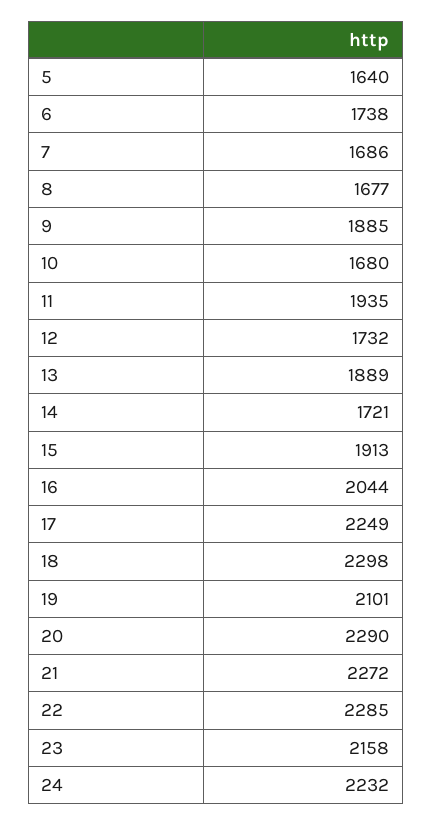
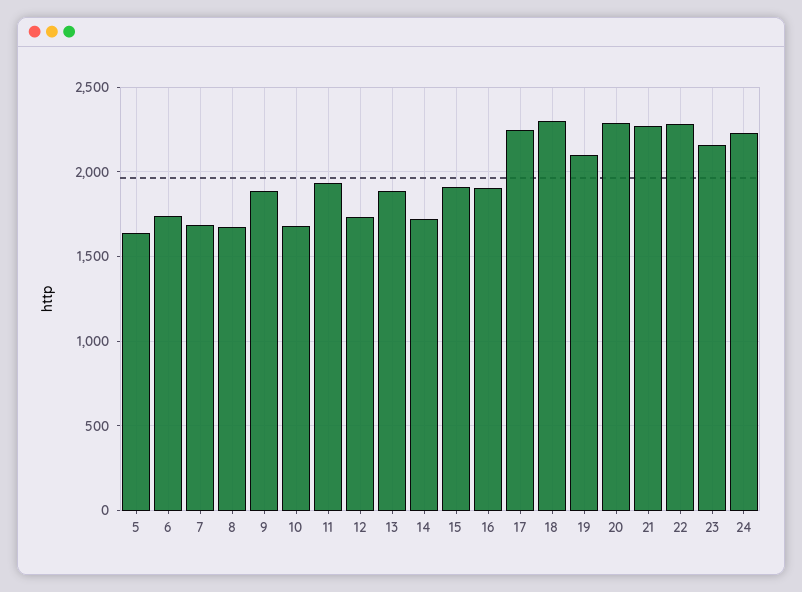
16: 2044 -> 1900

